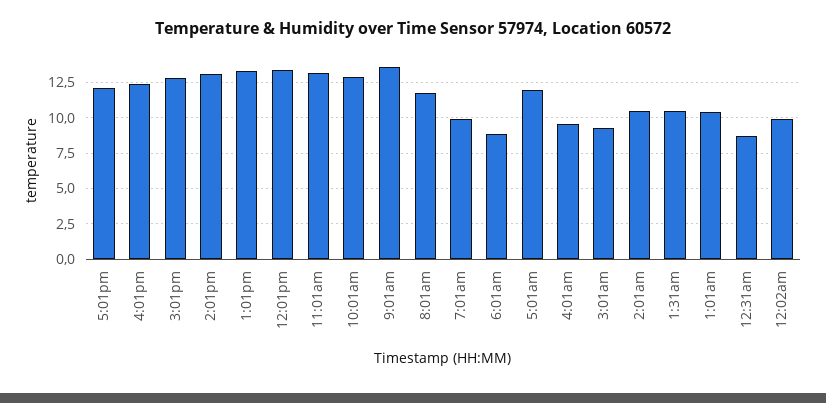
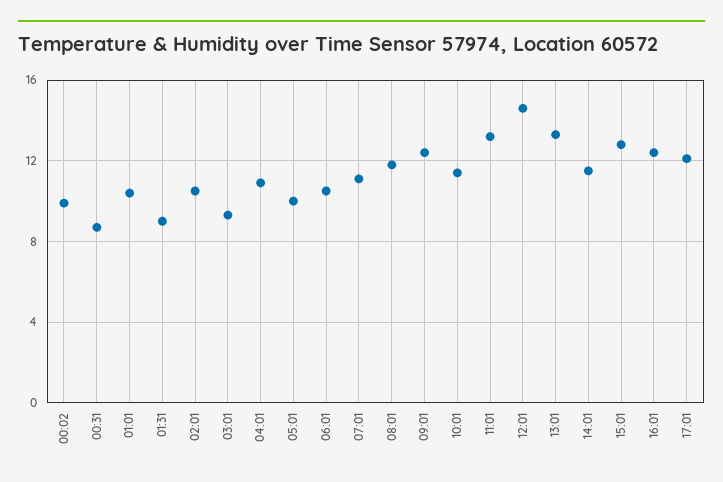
2:01pm: 13 -> 11.5
12:01pm: 13.5 -> 14.5
10:01am: 13 -> 11.5
9:01am: 13.5 -> 12.5
7:01am: 10 -> 11
6:01am: 9 -> 10.5
5:01am: 12 -> 10
4:01am: 9.5 -> 11
1:31am: 10.5 -> 9

